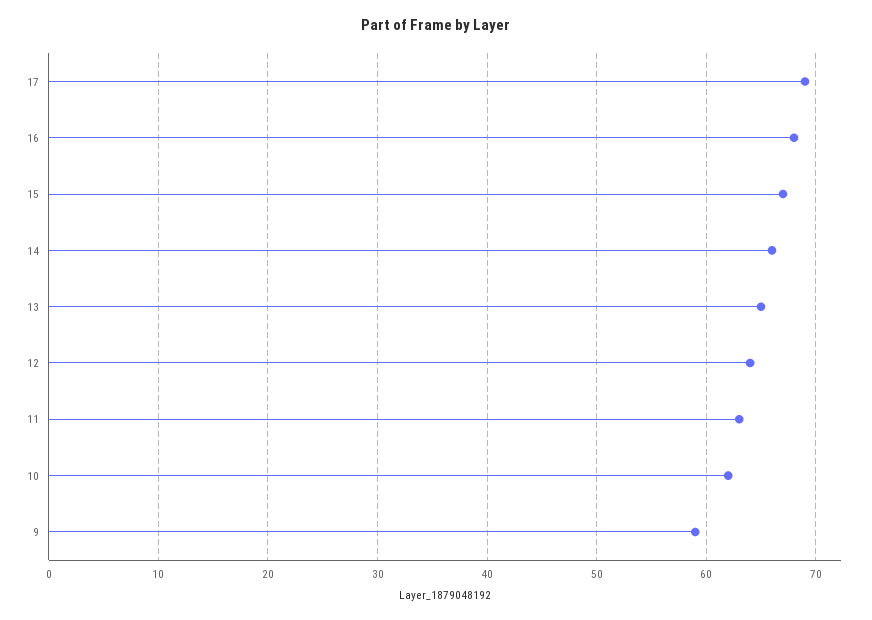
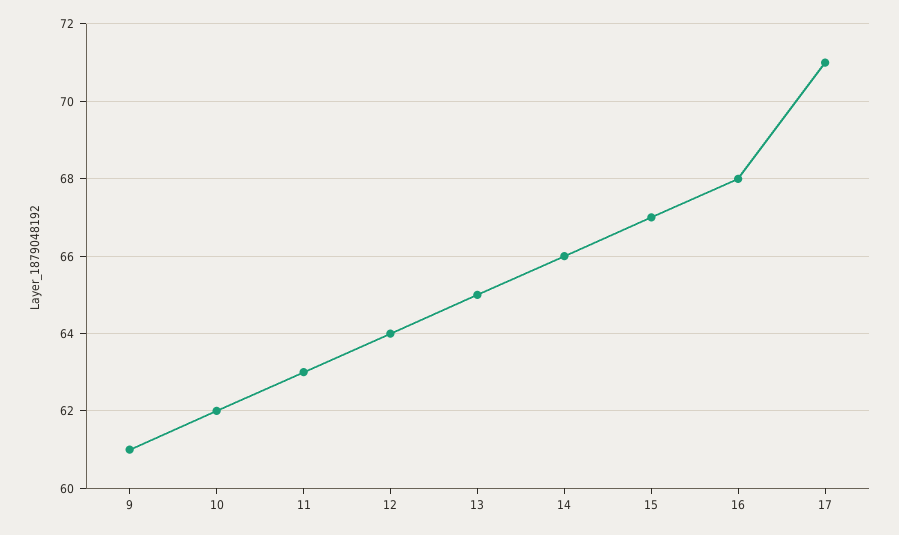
17: 69 -> 71
9: 59 -> 61

